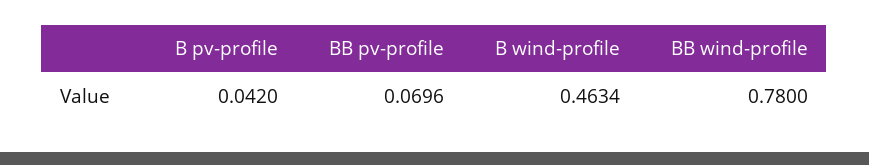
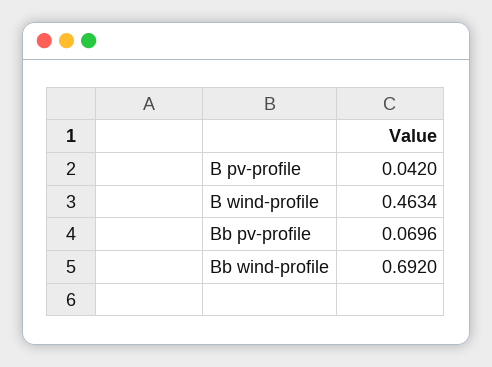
BB wind-profile: 0.78 -> 0.692

